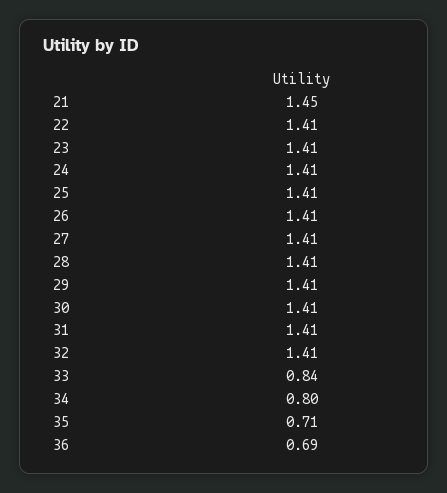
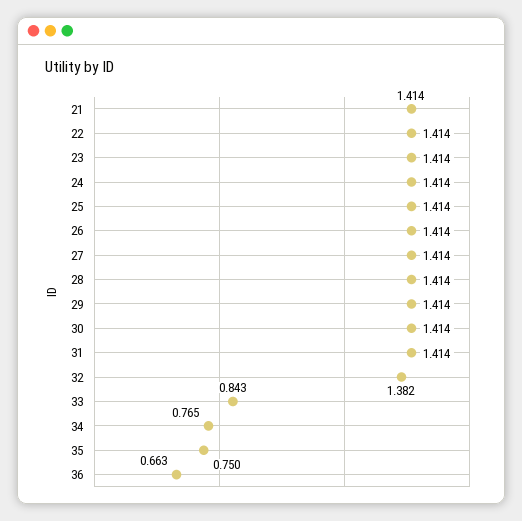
21: 1.45 -> 1.414
32: 1.41 -> 1.382
34: 0.8 -> 0.765
35: 0.71 -> 0.75
36: 0.69 -> 0.663

